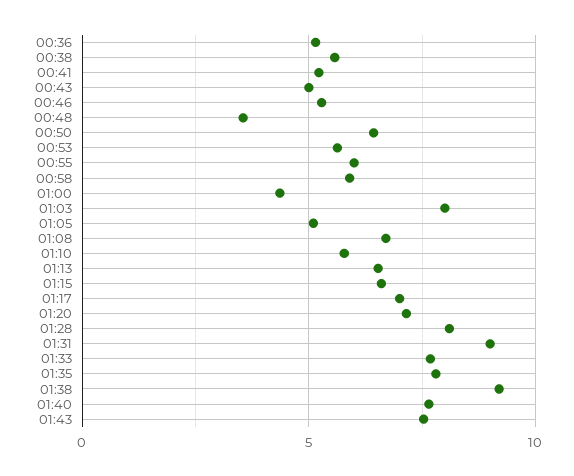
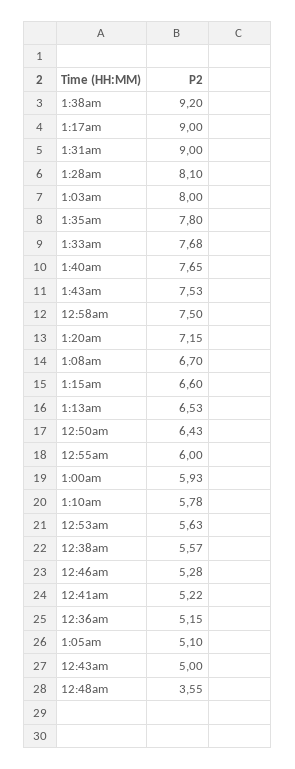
00:58: 6 -> 7.5
01:00: 4.5 -> 5.93
01:17: 7 -> 9

